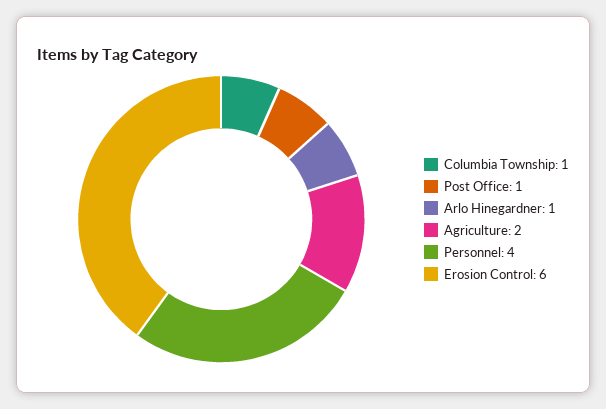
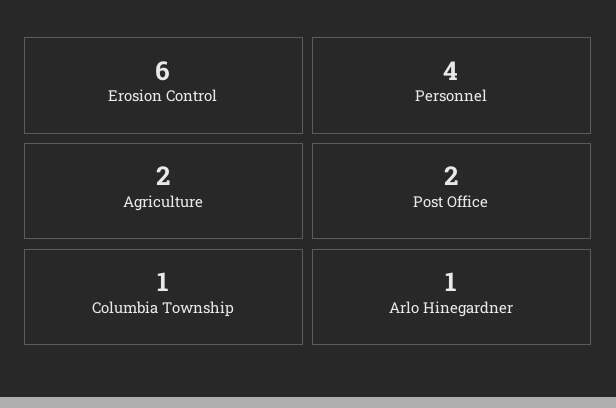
Post Office: 1 -> 2

